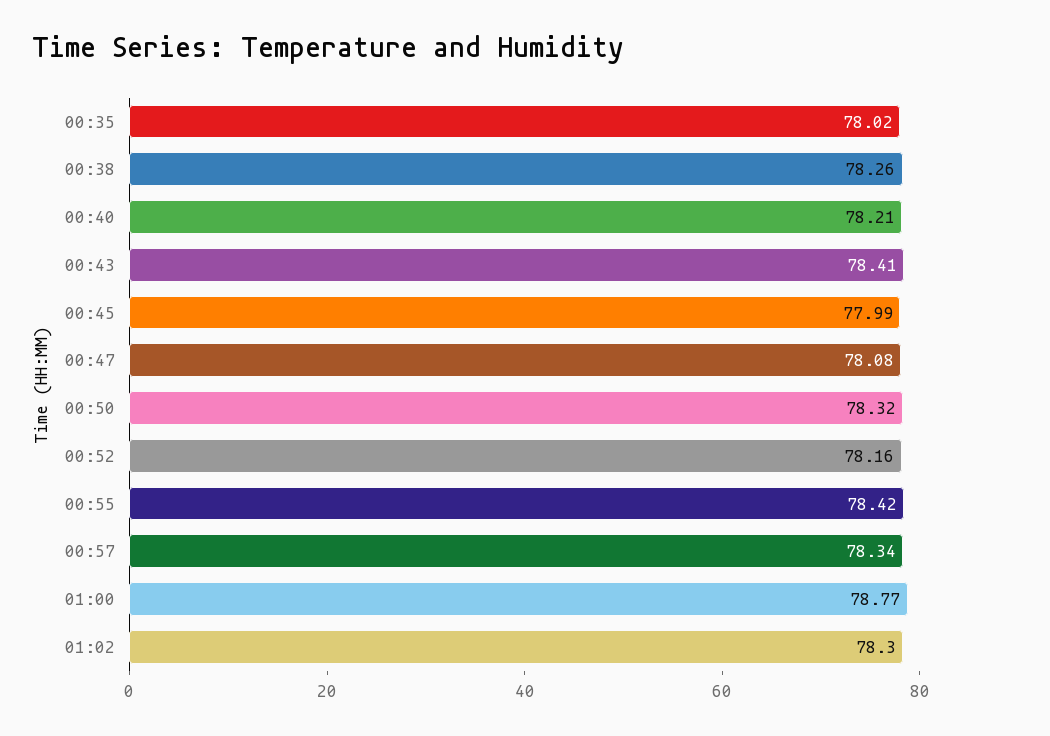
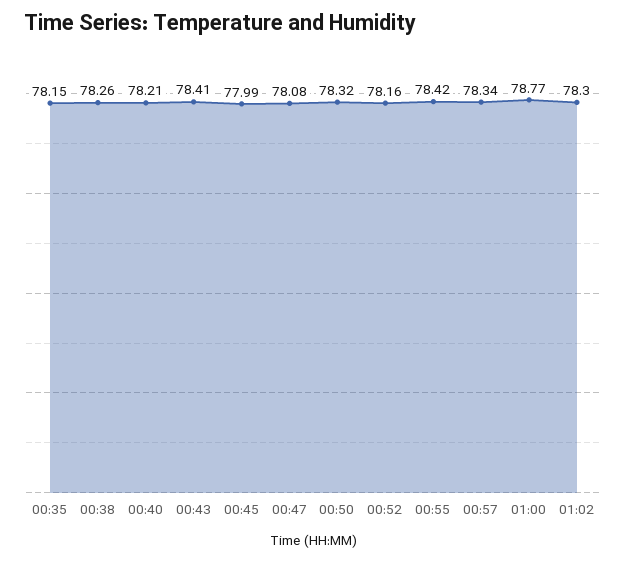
00:35: 78.02 -> 78.15

